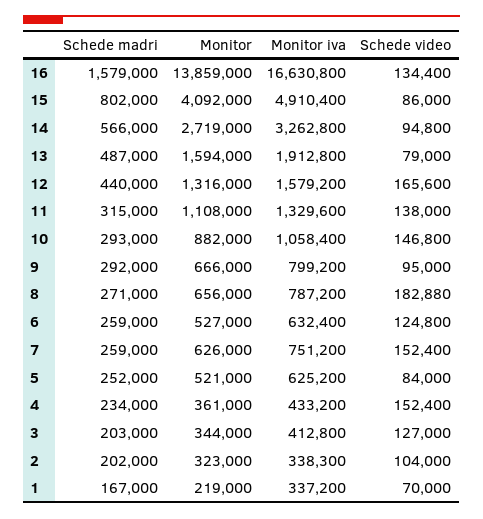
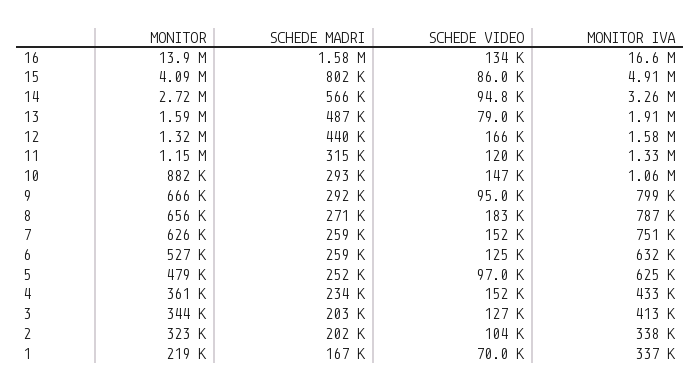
Monitor, 11: 1108000 -> 1150000
Schede video, 11: 138000 -> 120000
Monitor, 5: 521000 -> 479000
Schede video, 5: 84000 -> 97000

